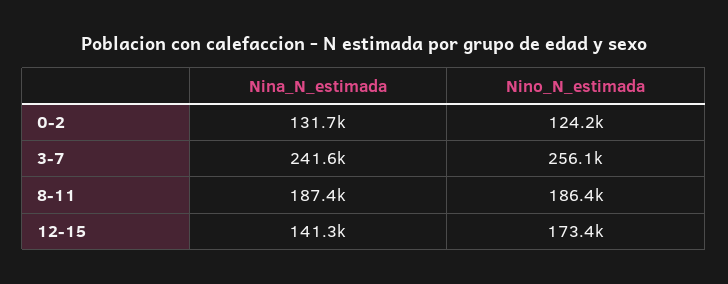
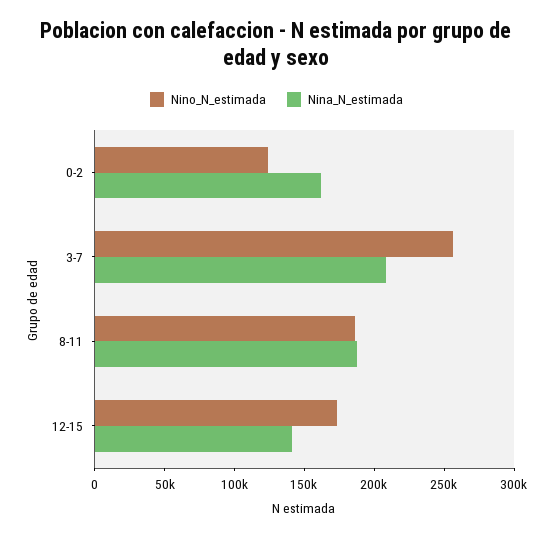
Nina_N_estimada, 0-2: 131700 -> 160000
Nina_N_estimada, 3-7: 241600 -> 210000

